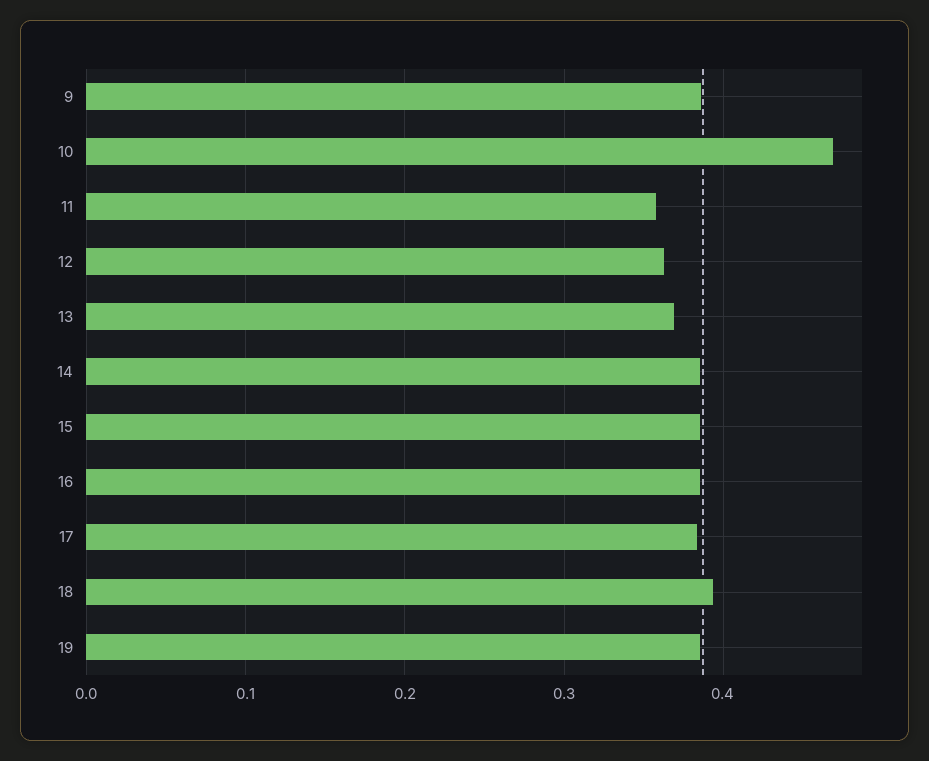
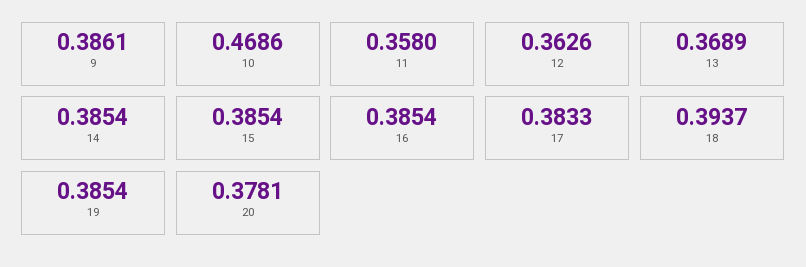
20: none -> 0.3781

